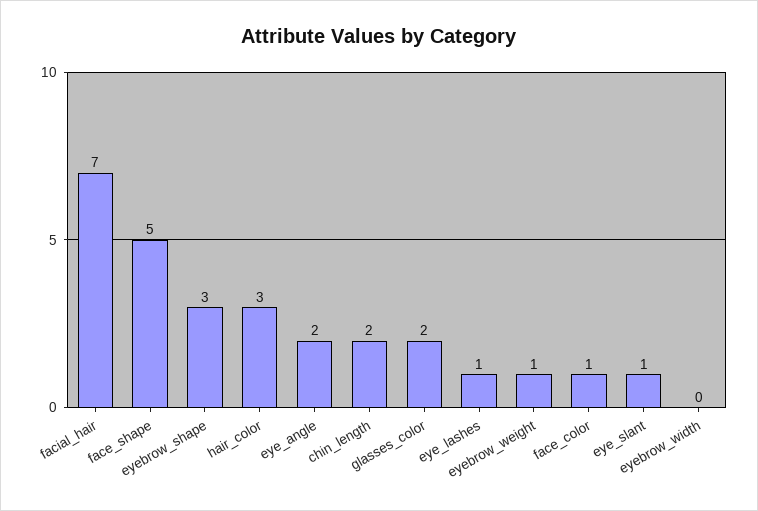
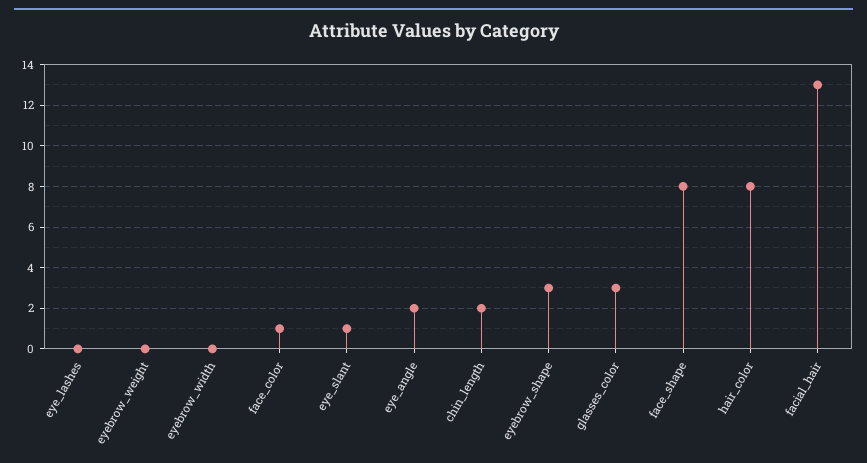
facial_hair: 7 -> 13
face_shape: 5 -> 8
hair_color: 3 -> 8
glasses_color: 2 -> 3
eye_lashes: 1 -> 0
eyebrow_weight: 1 -> 0

